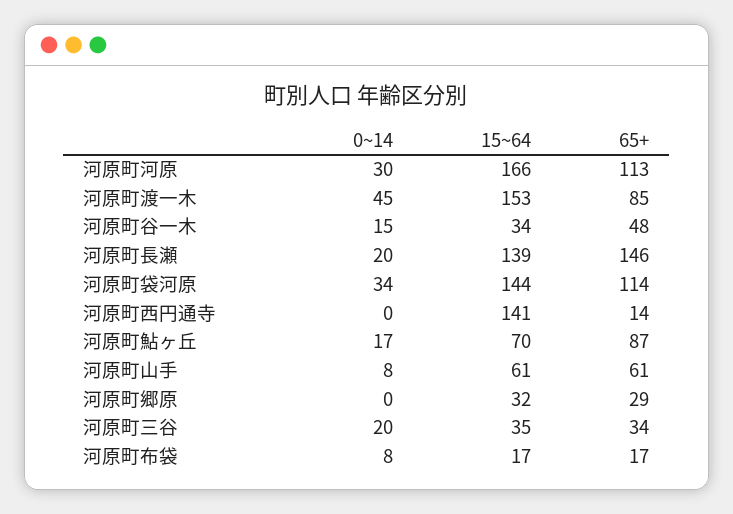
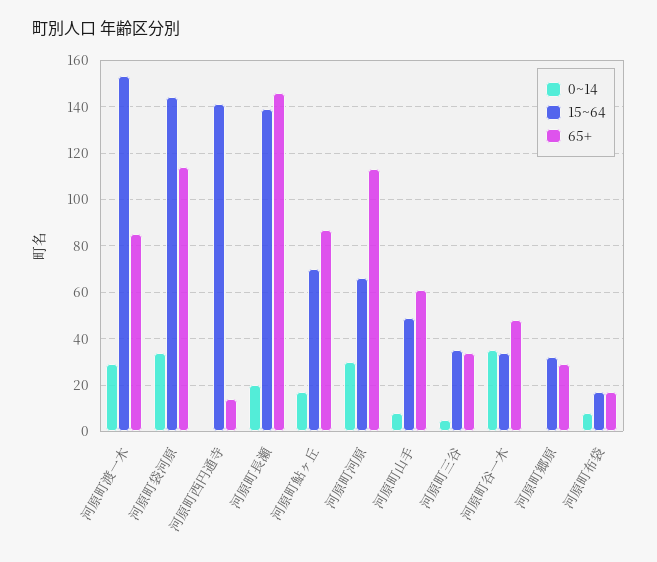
15~64, 河原町河原: 166 -> 65
0~14, 河原町渡一木: 45 -> 30
0~14, 河原町谷一木: 15 -> 35
15~64, 河原町山手: 61 -> 50
0~14, 河原町三谷: 20 -> 5

